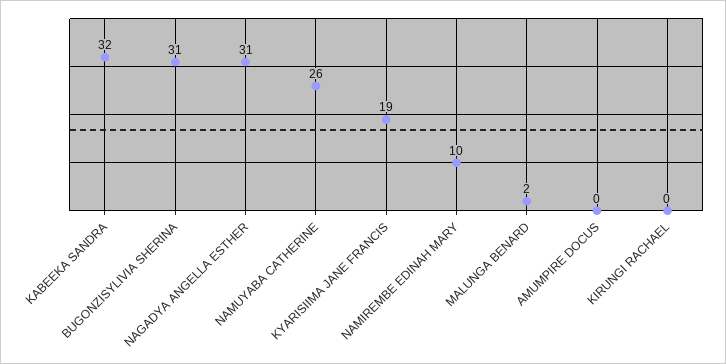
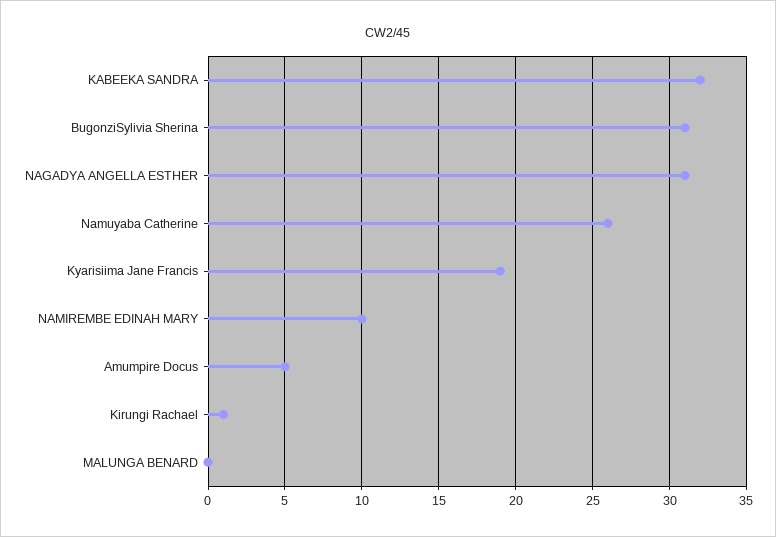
MALUNGA BENARD: 2 -> 0
AMUMPIRE DOCUS: 0 -> 5
KIRUNGI RACHAEL: 0 -> 1

